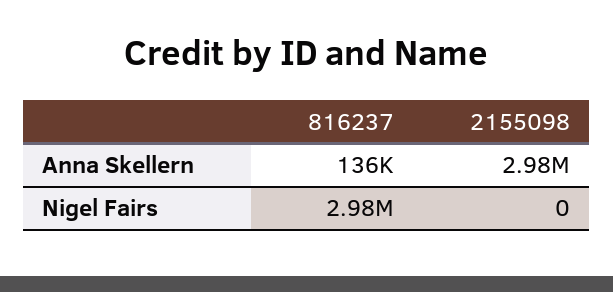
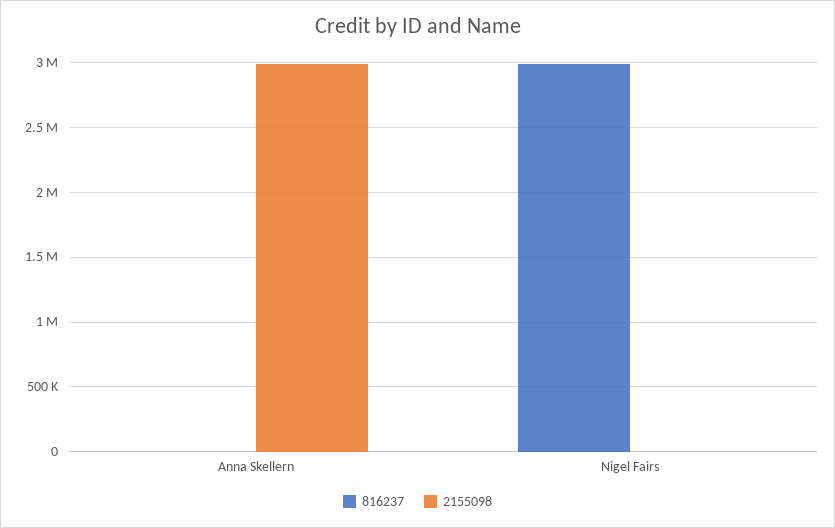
816237, Anna Skellern: 136000 -> 0

